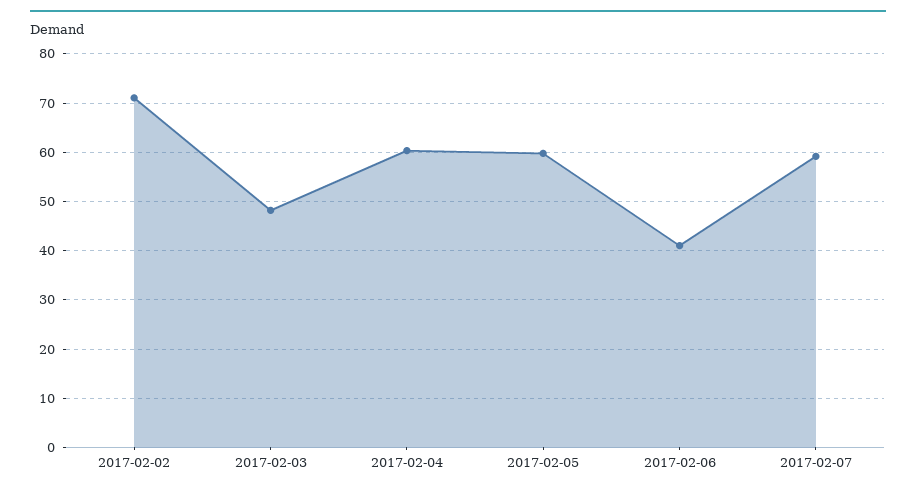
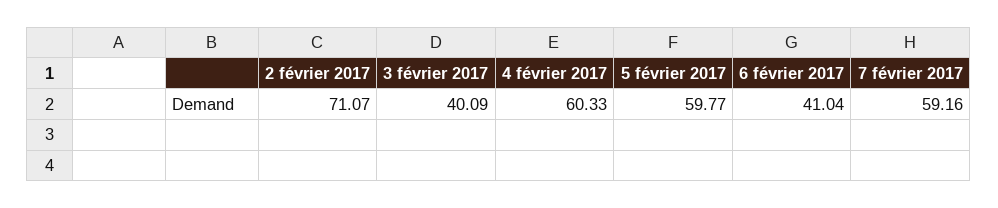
2017-02-03: 48 -> 40.09

